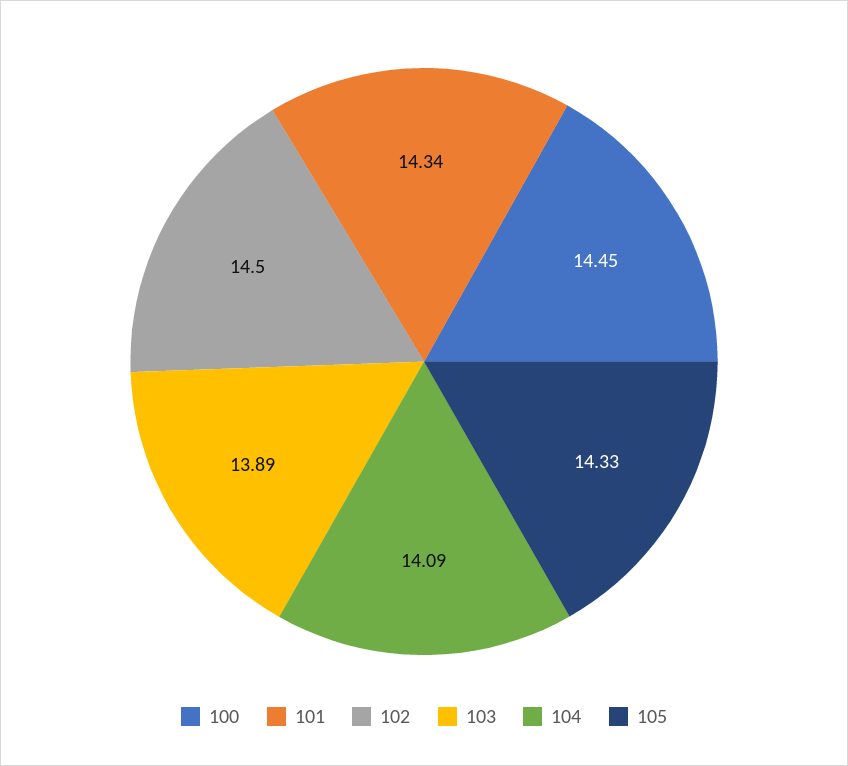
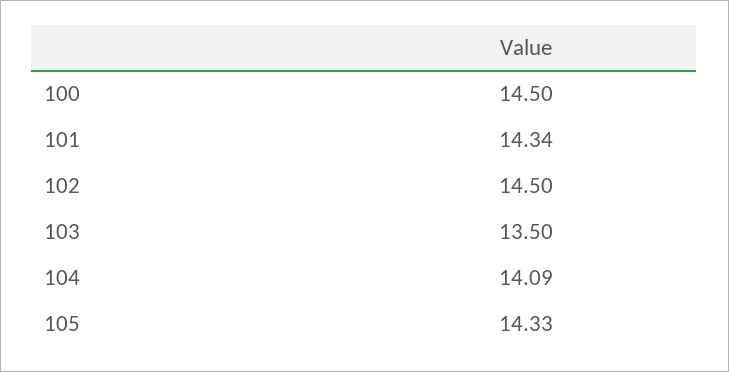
100: 14.45 -> 14.5
103: 13.89 -> 13.5

